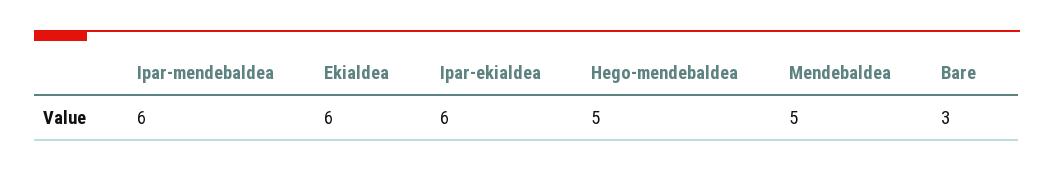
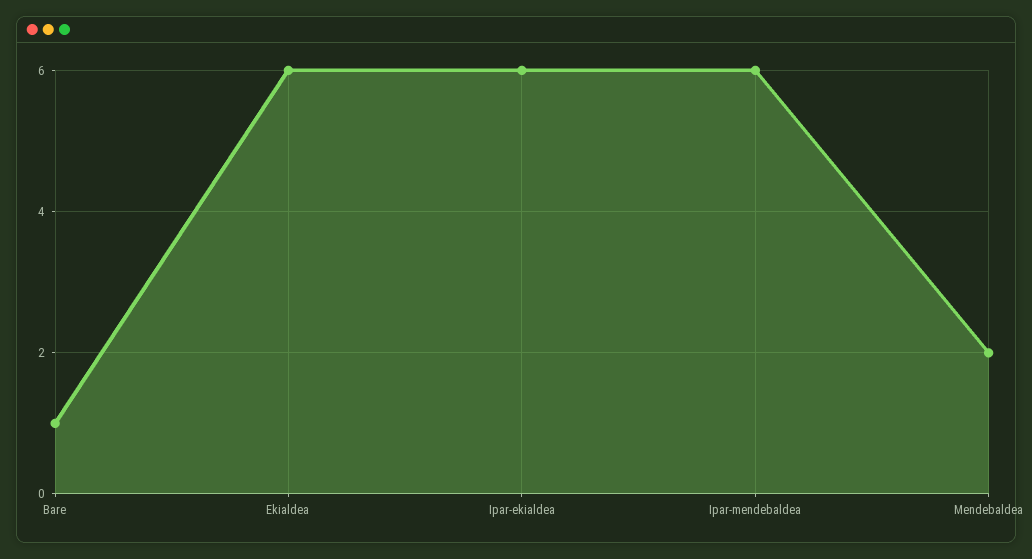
Hego-mendebaldea: 5 -> none
Mendebaldea: 5 -> 2
Bare: 3 -> 1

